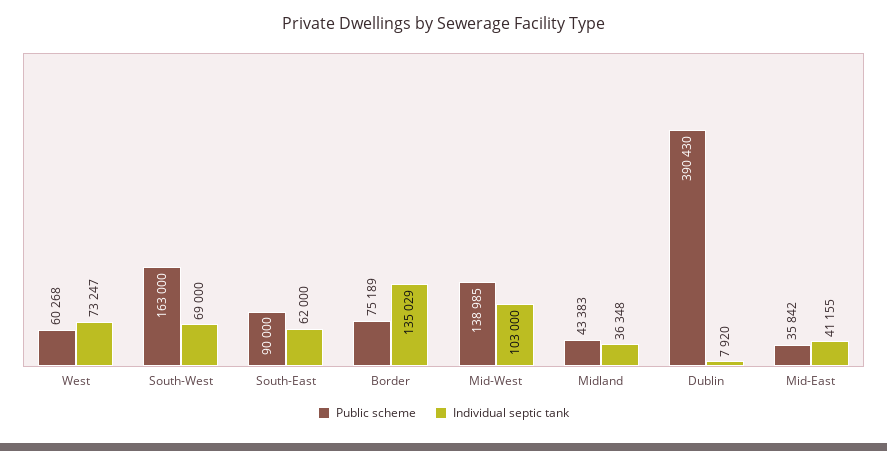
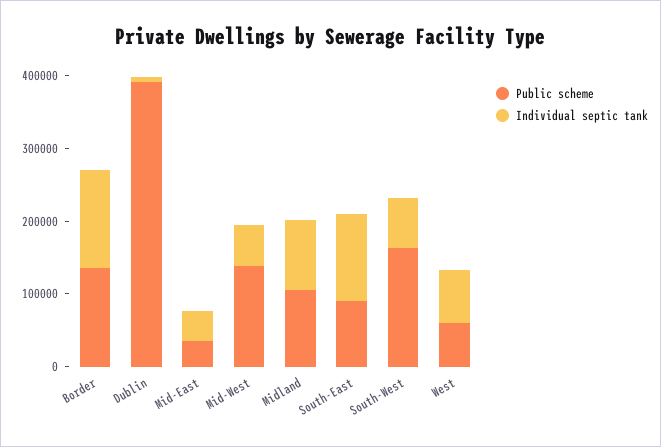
Individual septic tank, South-East: 62000 -> 120000
Public scheme, Border: 75189 -> 140000
Individual septic tank, Mid-West: 103000 -> 60000
Public scheme, Midland: 43383 -> 100000
Individual septic tank, Midland: 36348 -> 100000

